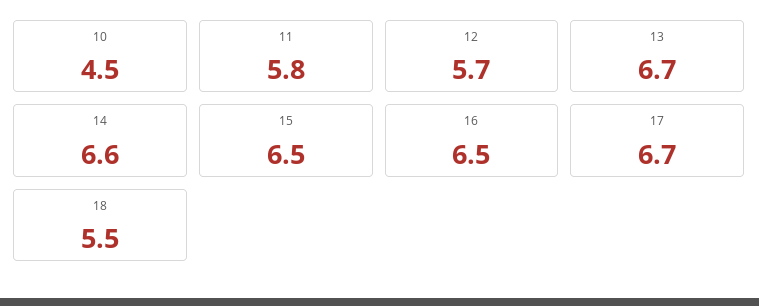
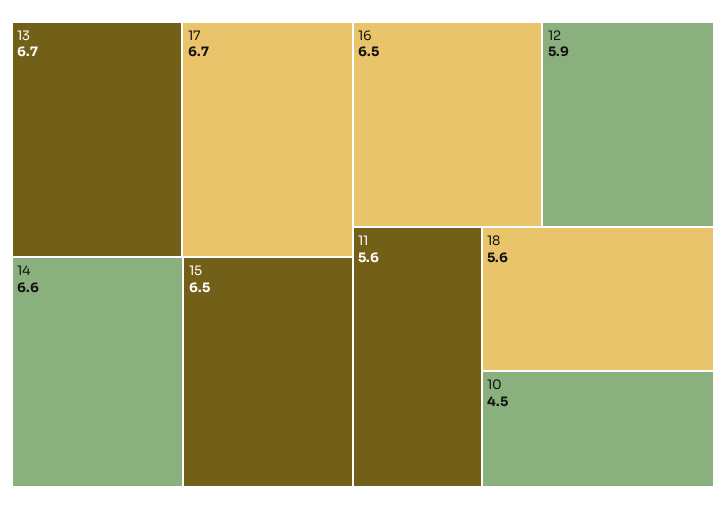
11: 5.8 -> 5.6
12: 5.7 -> 5.9
18: 5.5 -> 5.6

